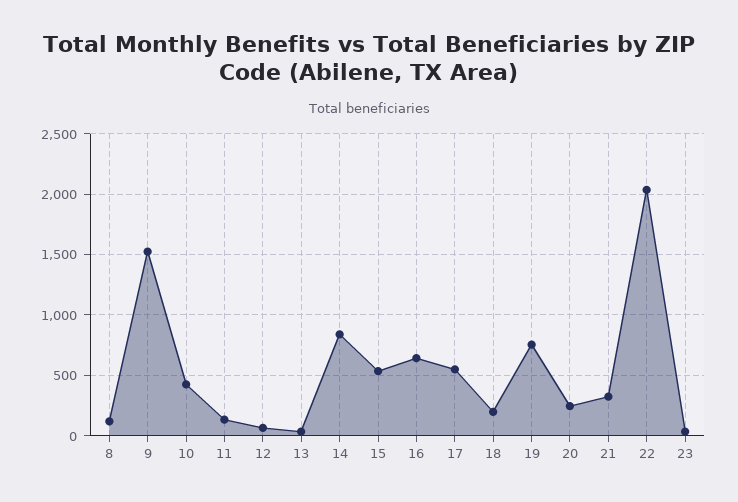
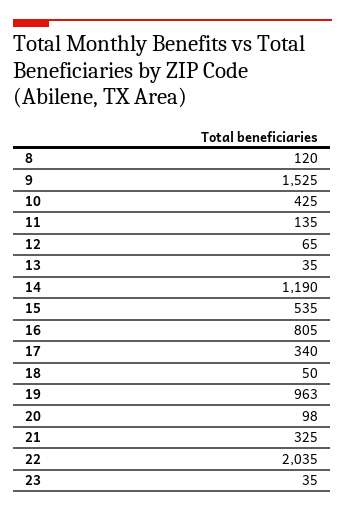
14: 850 -> 1190
16: 650 -> 805
17: 550 -> 340
18: 200 -> 50
19: 750 -> 963
20: 250 -> 98

